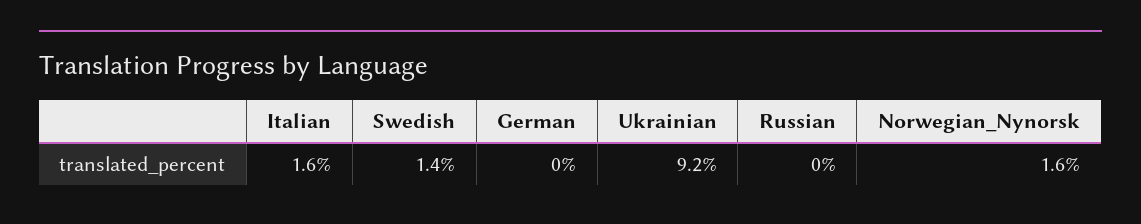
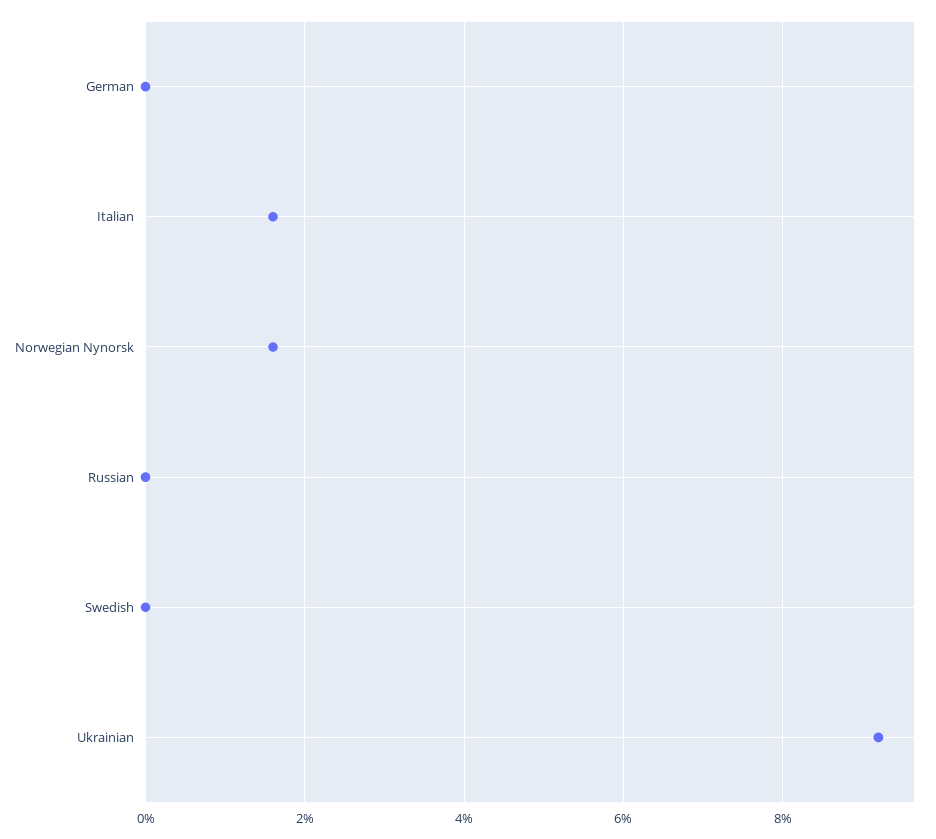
Swedish: 1.4 -> 0

